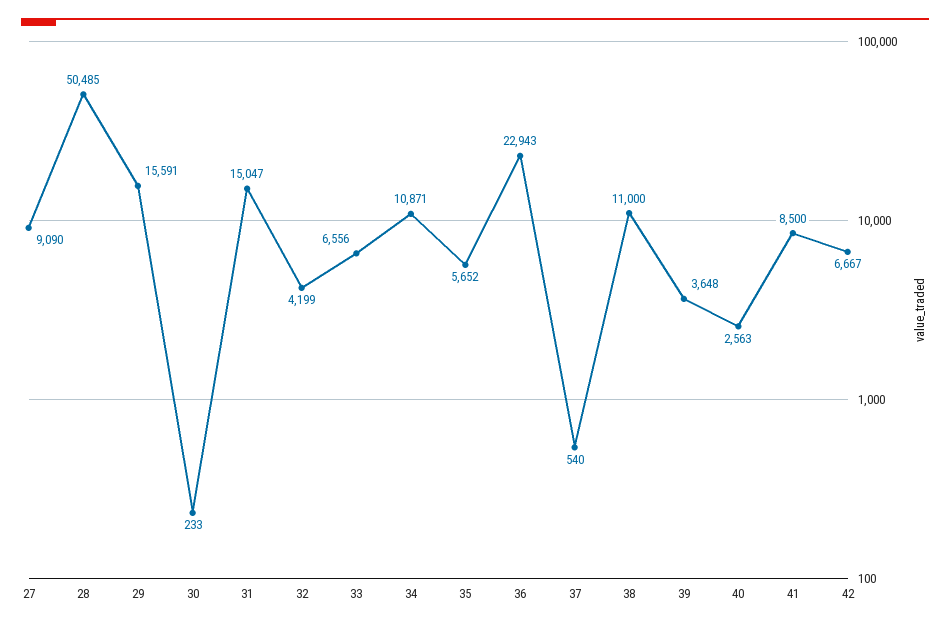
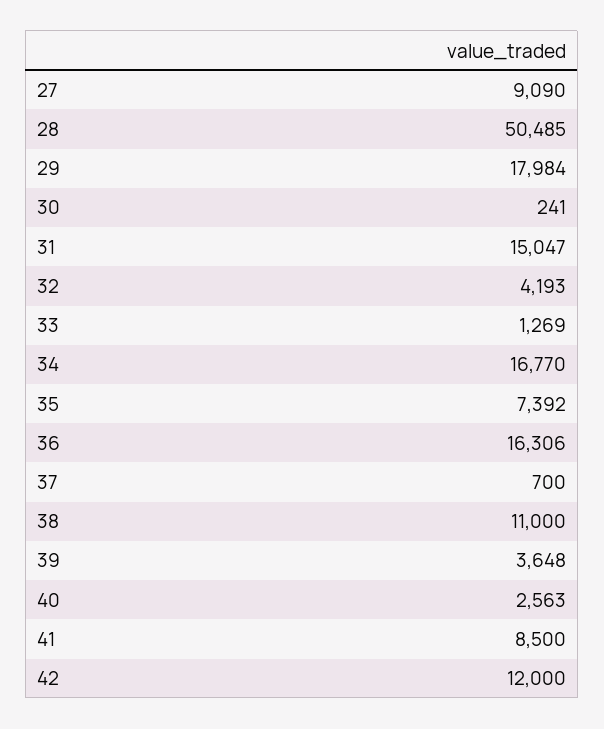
29: 15591 -> 17984
30: 233 -> 241
32: 4199 -> 4193
33: 6556 -> 1269
34: 10871 -> 16770
35: 5652 -> 7392
36: 22943 -> 16306
37: 540 -> 700
42: 6667 -> 12000

